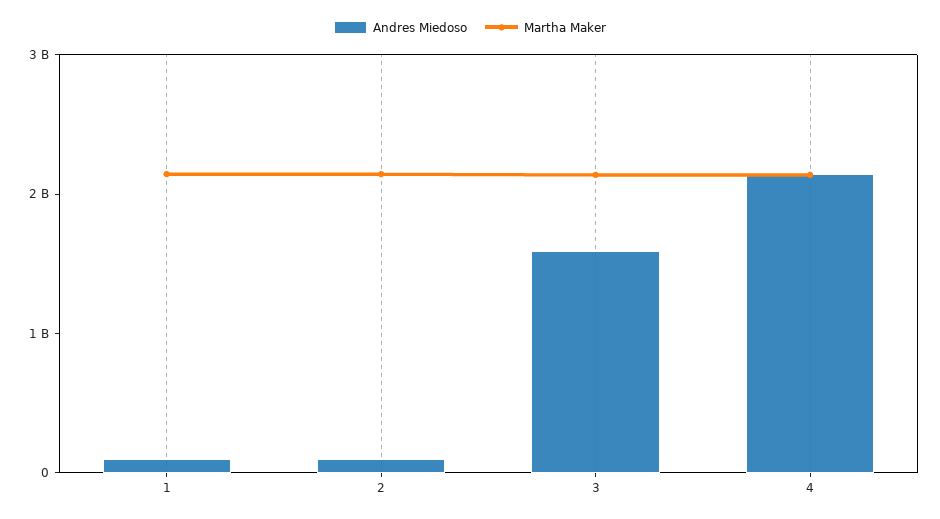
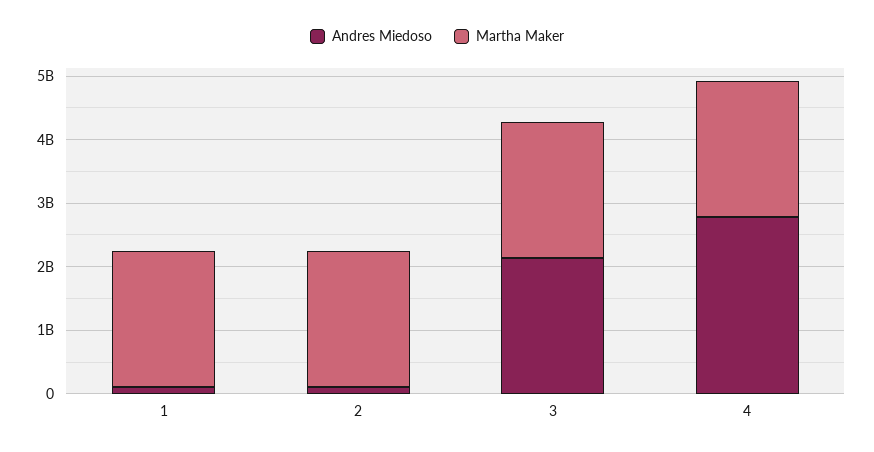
Andres Miedoso, 3: 1600000000 -> 2200000000
Andres Miedoso, 4: 2200000000 -> 2800000000

